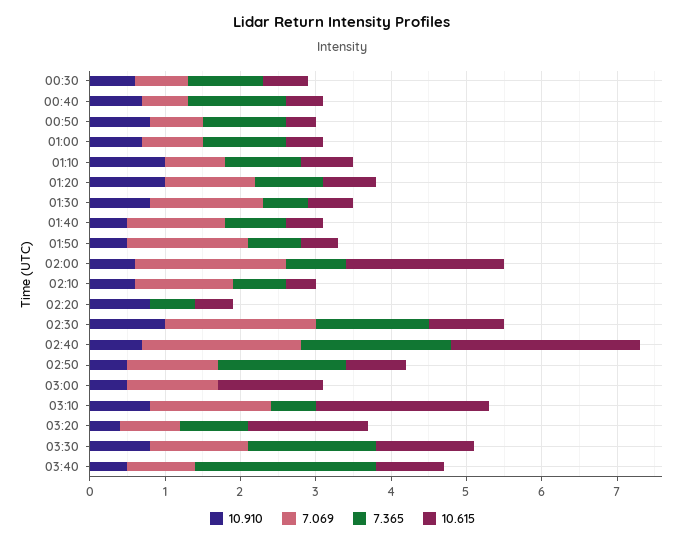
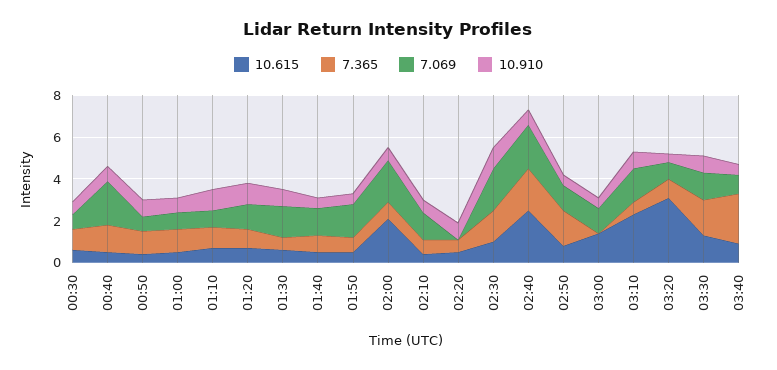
7.069, 00:40: 0.5 -> 2
10.615, 03:20: 1.5 -> 3

